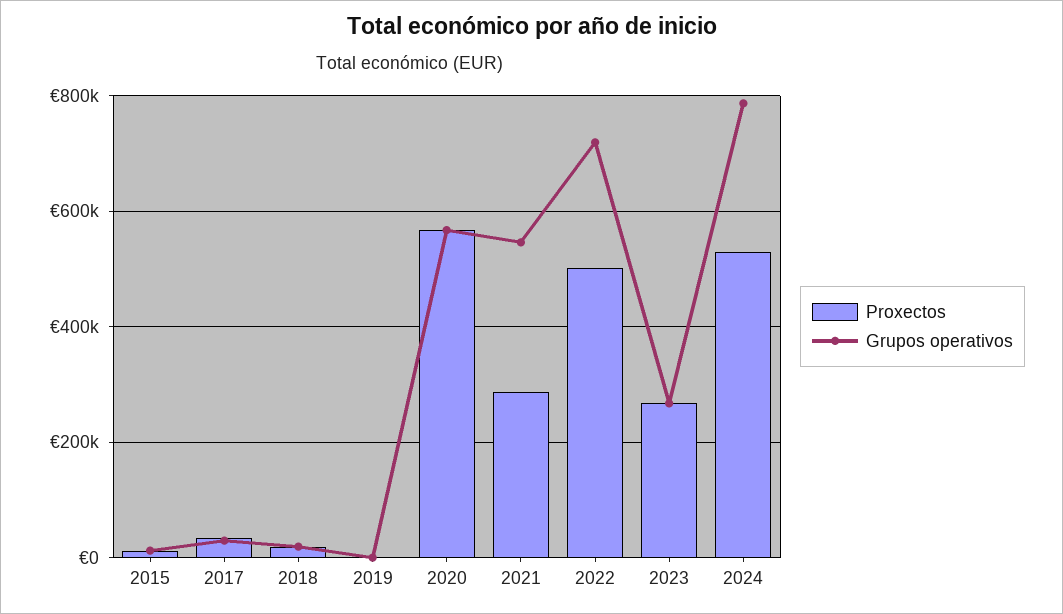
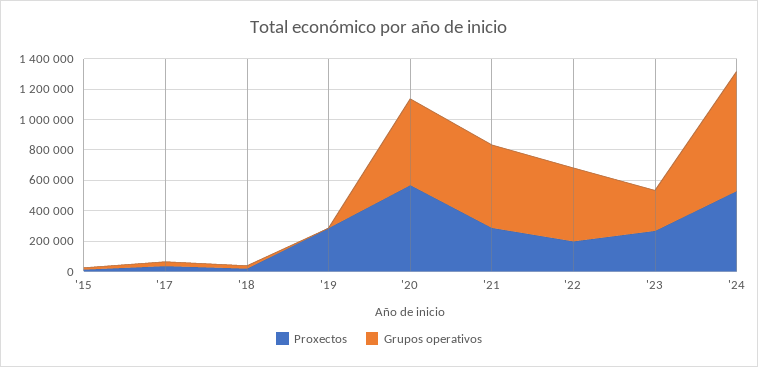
Proxectos, 2019: 0 -> 300000
Proxectos, 2022: 500000 -> 200000
Grupos operativos, 2022: 720000 -> 500000

